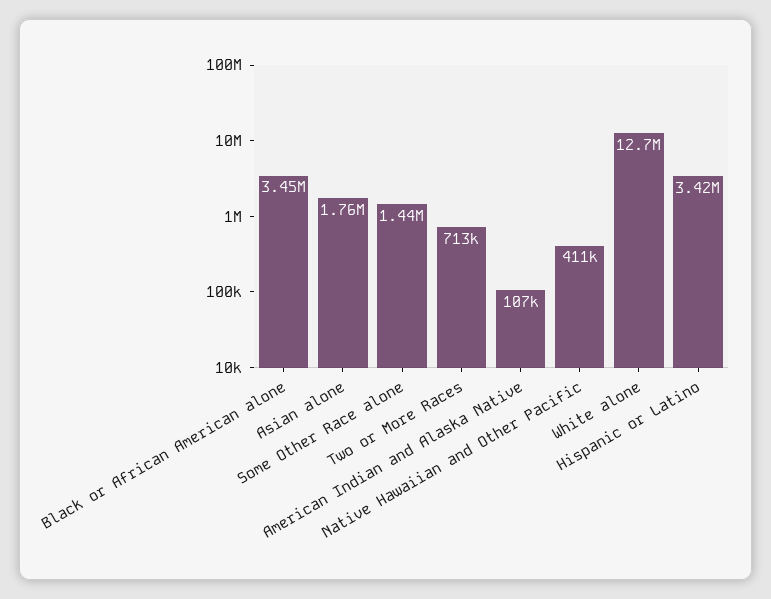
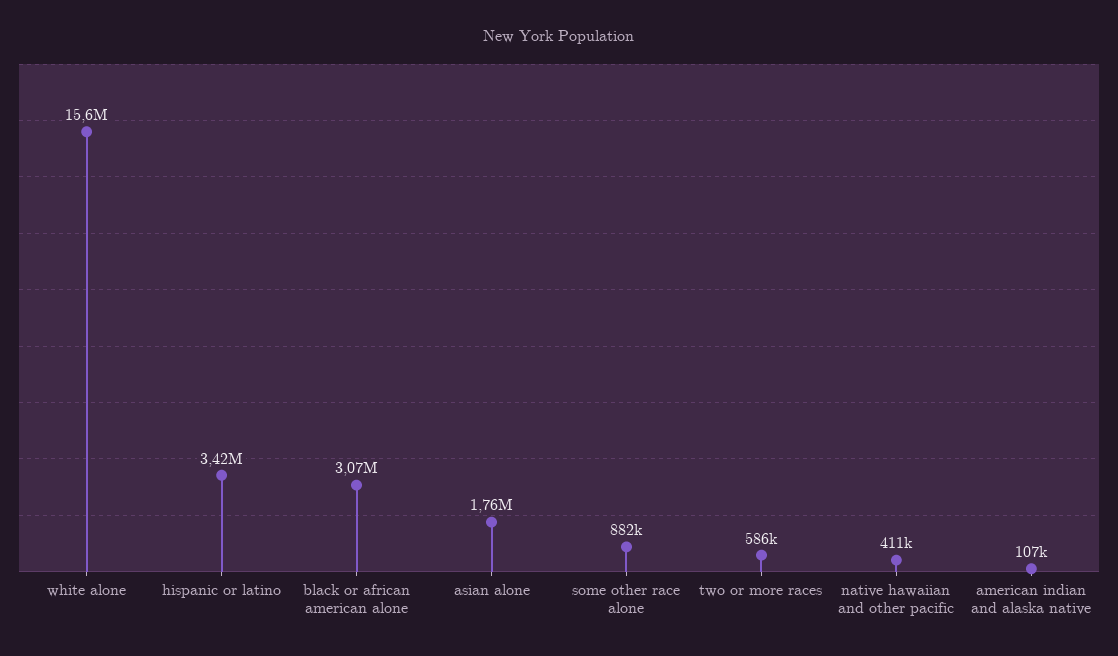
Black or African American alone: 3450000 -> 3070000
Some Other Race alone: 1440000 -> 882000
Two or More Races: 713000 -> 586000
White alone: 12700000 -> 15600000

